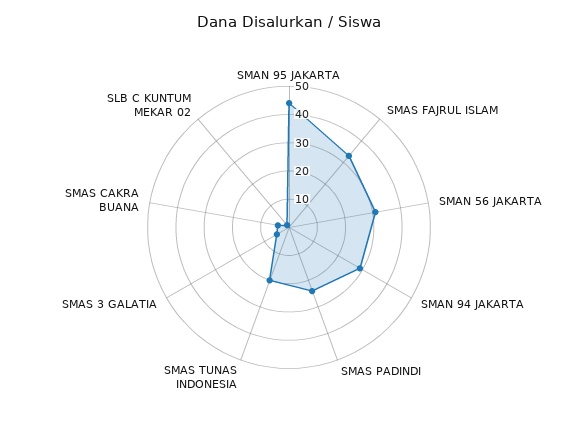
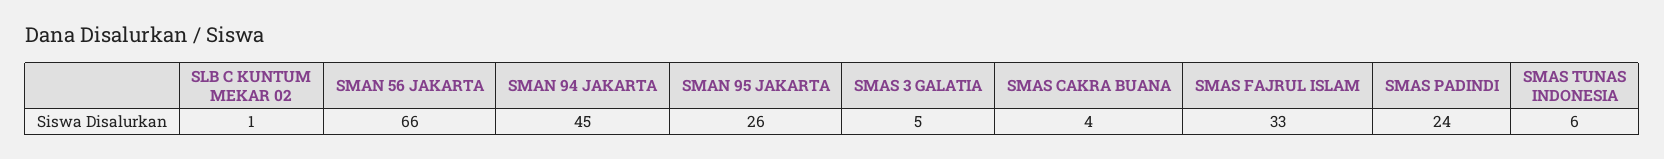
SMAN 95 JAKARTA: 45 -> 26
SMAN 56 JAKARTA: 30 -> 66
SMAN 94 JAKARTA: 30 -> 45
SMAS TUNAS INDONESIA: 20 -> 6

